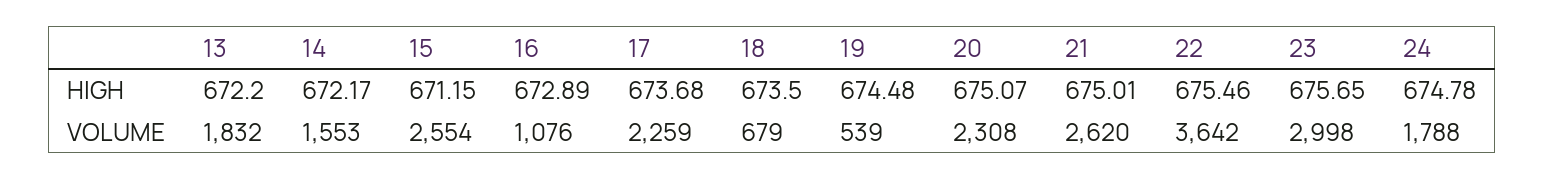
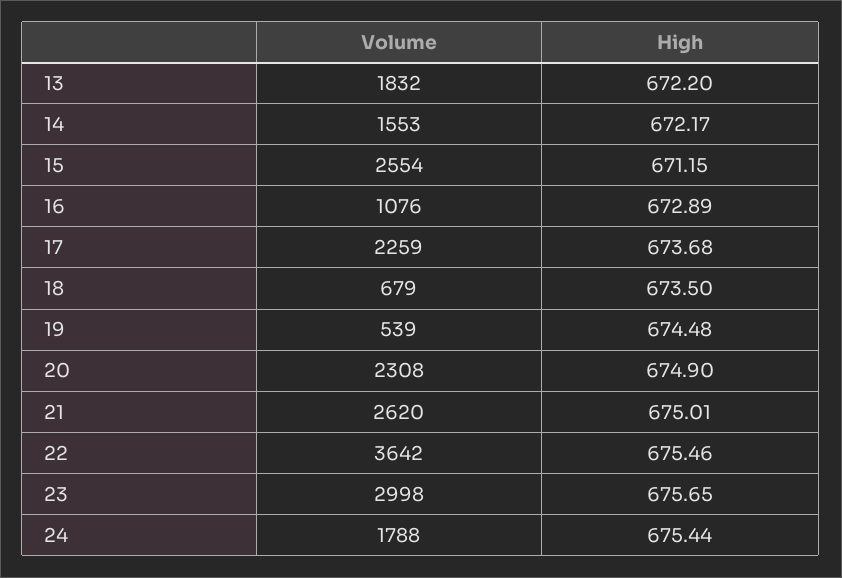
20, HIGH: 675.07 -> 674.9
24, HIGH: 674.78 -> 675.44

